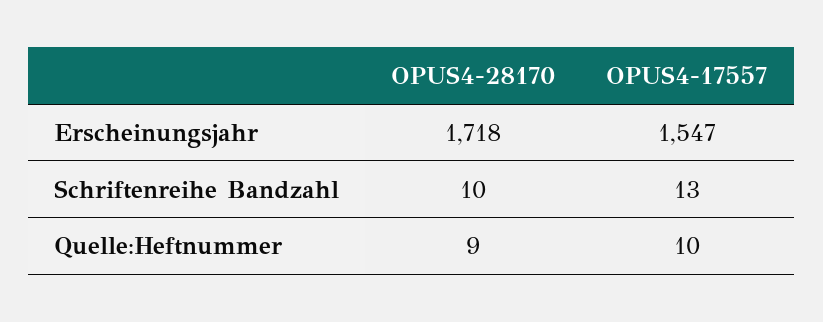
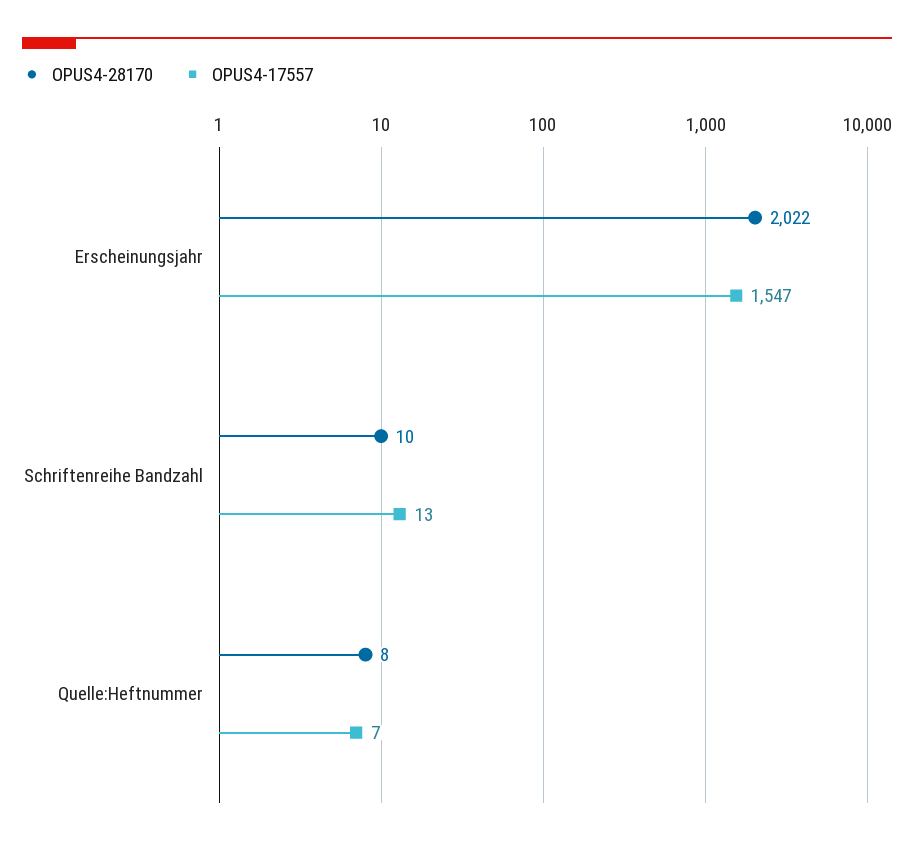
OPUS4-28170, Erscheinungsjahr: 1718 -> 2022
OPUS4-28170, Quelle:Heftnummer: 9 -> 8
OPUS4-17557, Quelle:Heftnummer: 10 -> 7

